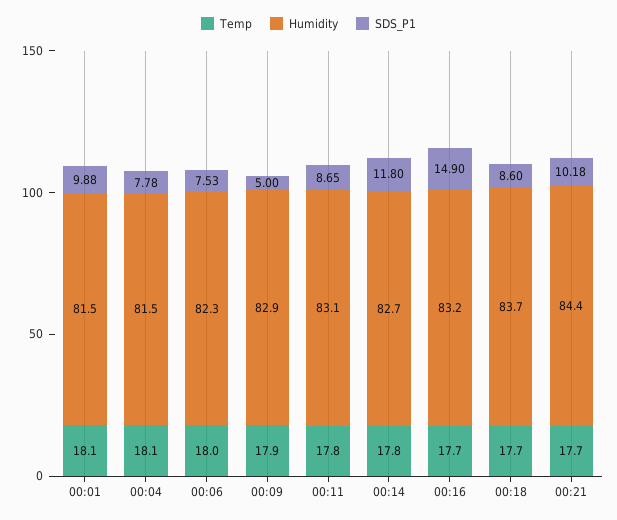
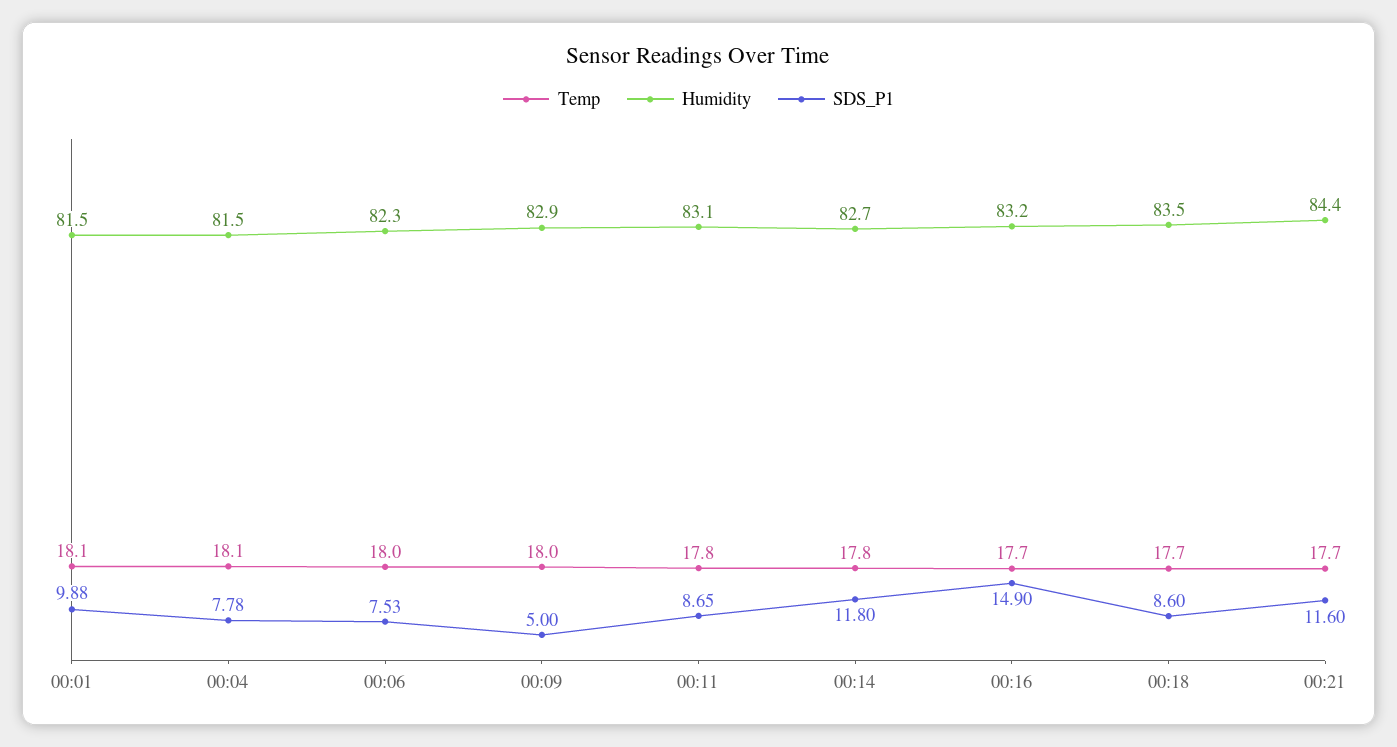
Temp, 00:09: 17.9 -> 18
Humidity, 00:18: 83.7 -> 83.5
SDS_P1, 00:21: 10.18 -> 11.6

